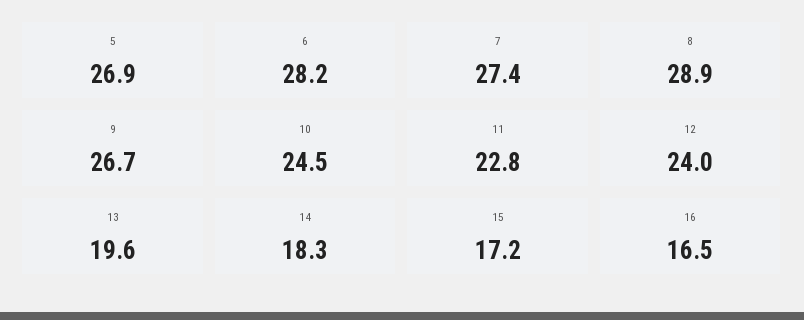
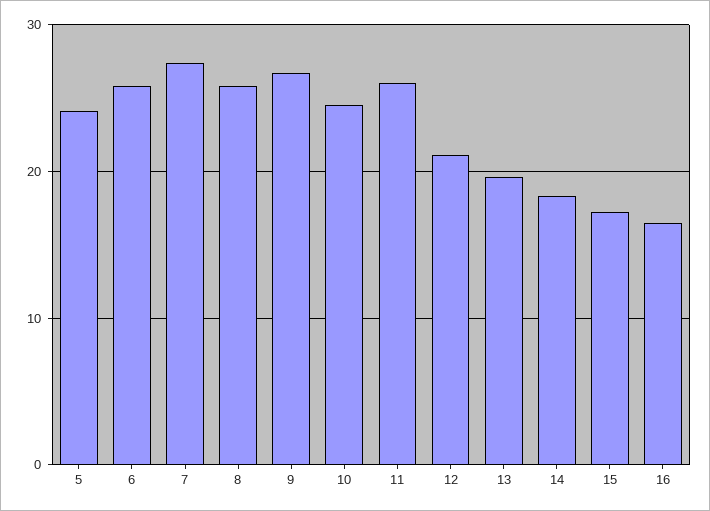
5: 26.9 -> 24
6: 28.2 -> 26
8: 28.9 -> 26
11: 22.8 -> 26
12: 24 -> 21

